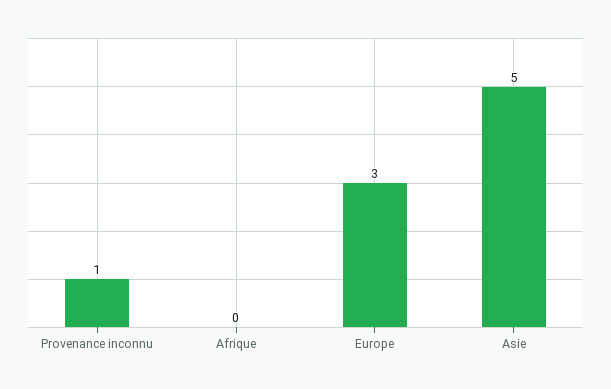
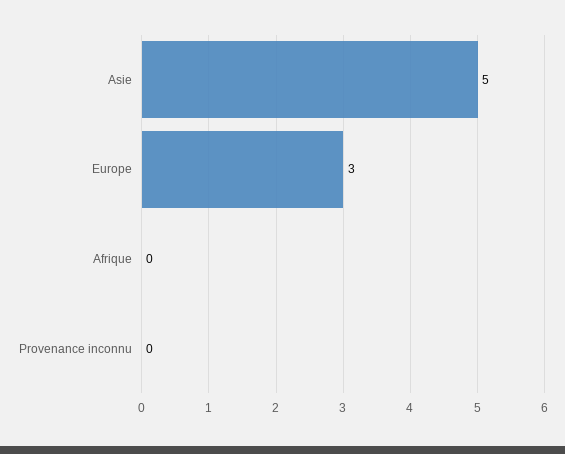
Provenance inconnu: 1 -> 0

